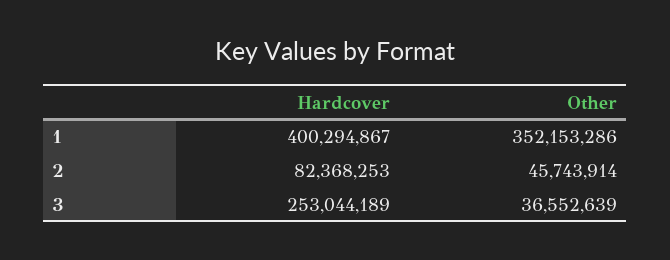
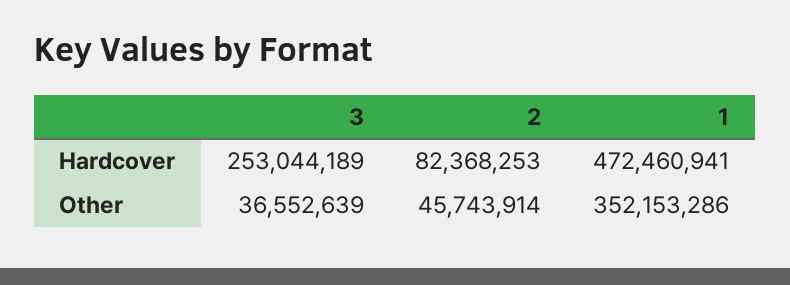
Hardcover, 1: 400294867 -> 472460941

